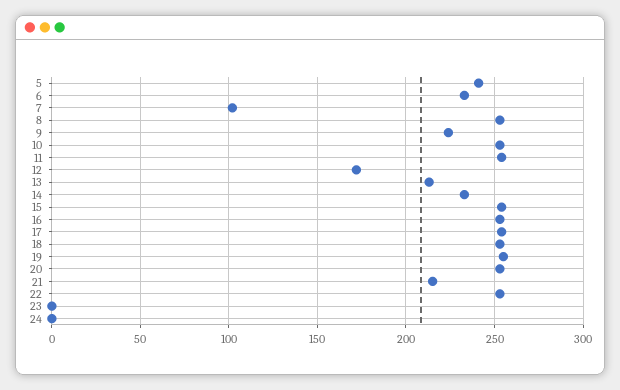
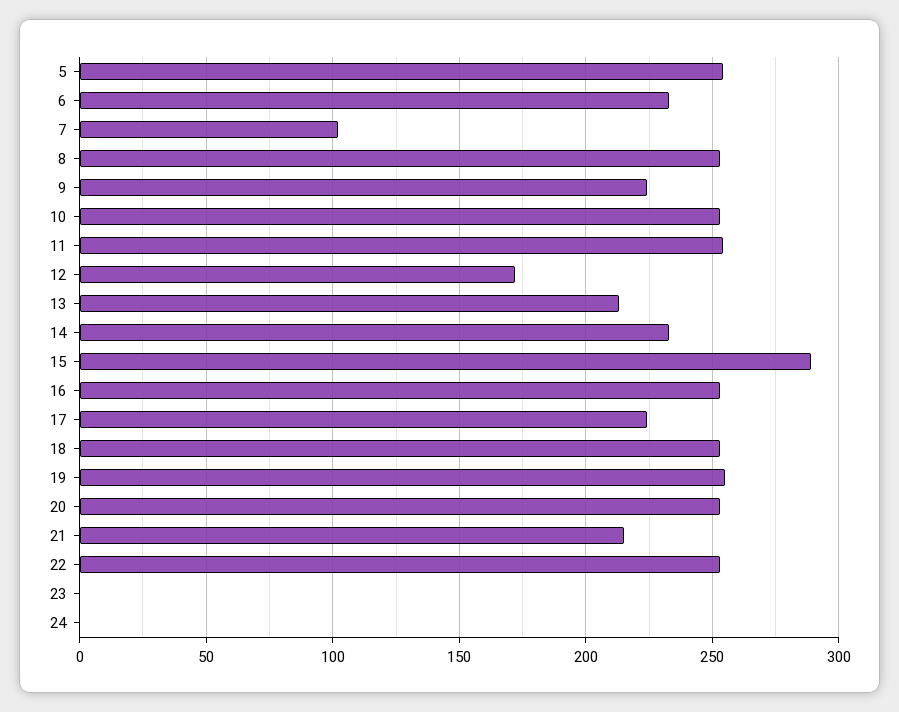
5: 240 -> 255
15: 255 -> 290
17: 255 -> 225

